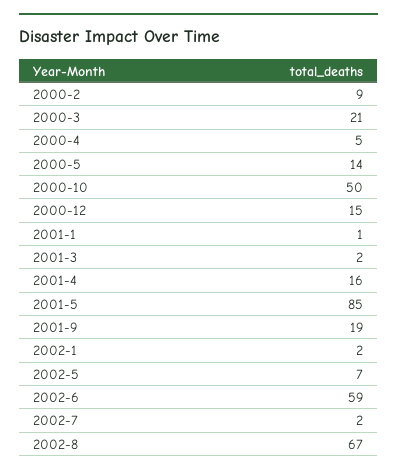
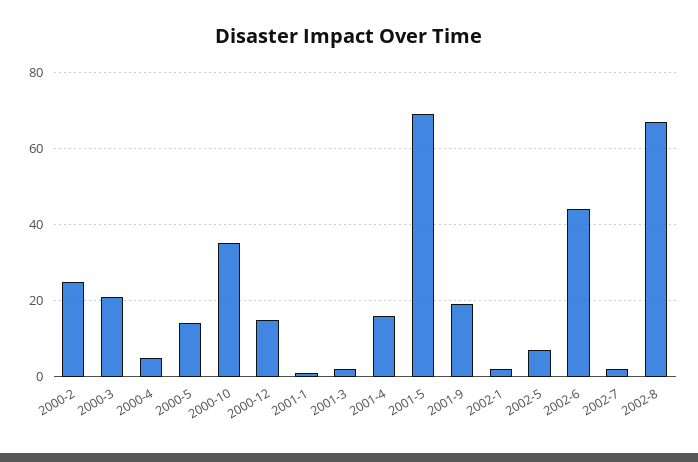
2000-2: 9 -> 25
2000-10: 50 -> 35
2001-5: 85 -> 70
2002-6: 59 -> 45

